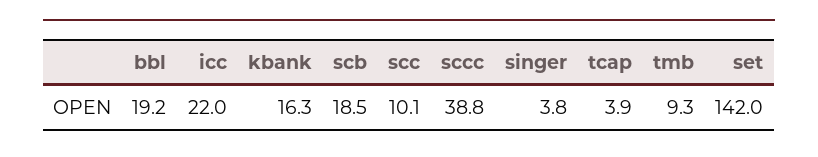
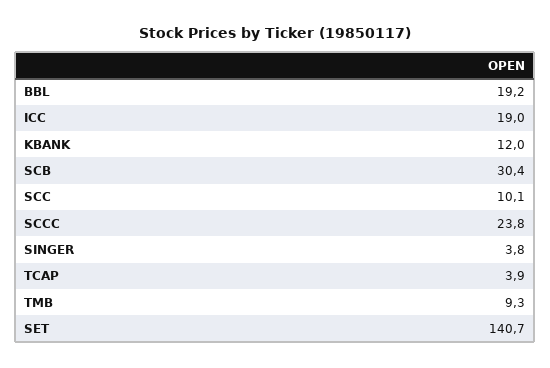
icc: 22 -> 19
kbank: 16.3 -> 12
scb: 18.5 -> 30.4
sccc: 38.8 -> 23.8
set: 142 -> 140.7

